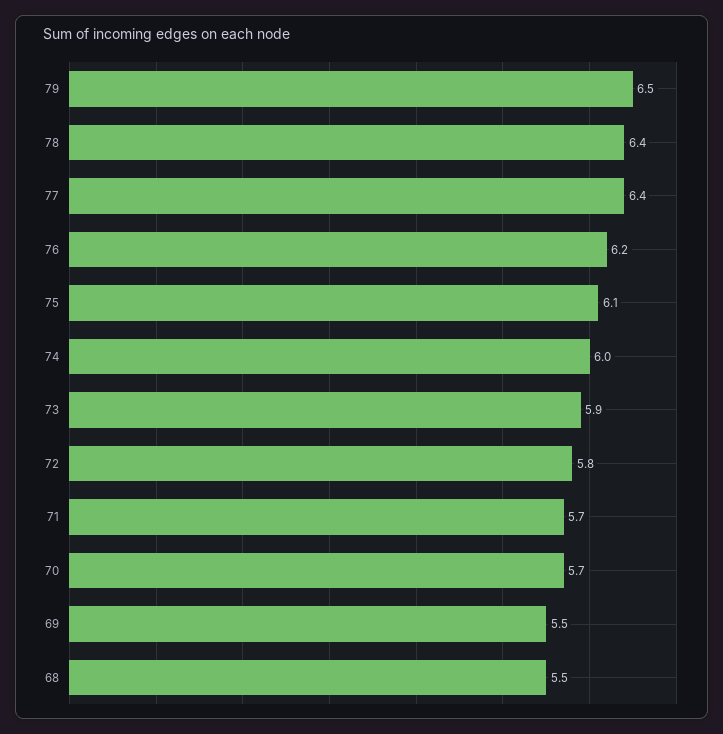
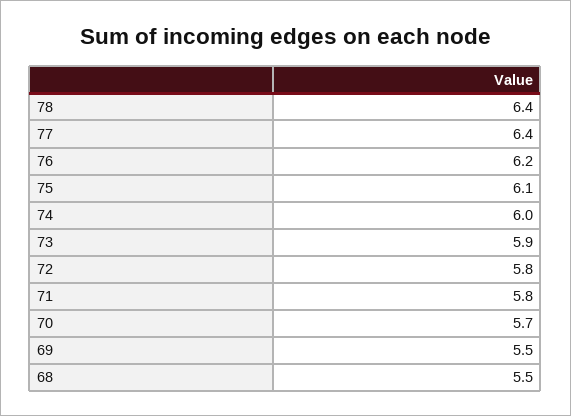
79: 6.5 -> none
71: 5.7 -> 5.8

